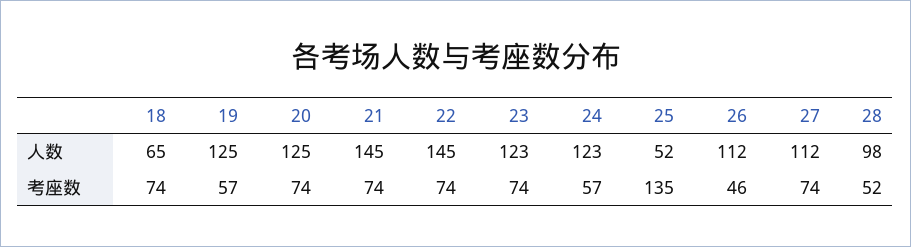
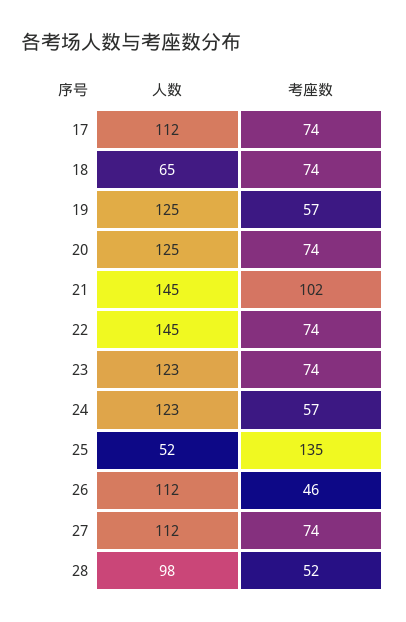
21, 考座数: 74 -> 102
17, 人数: none -> 112
17, 考座数: none -> 74

